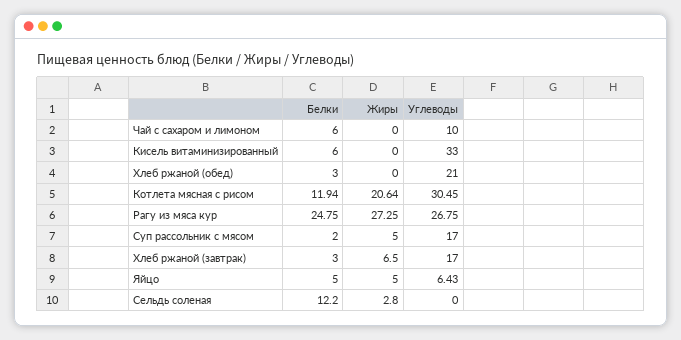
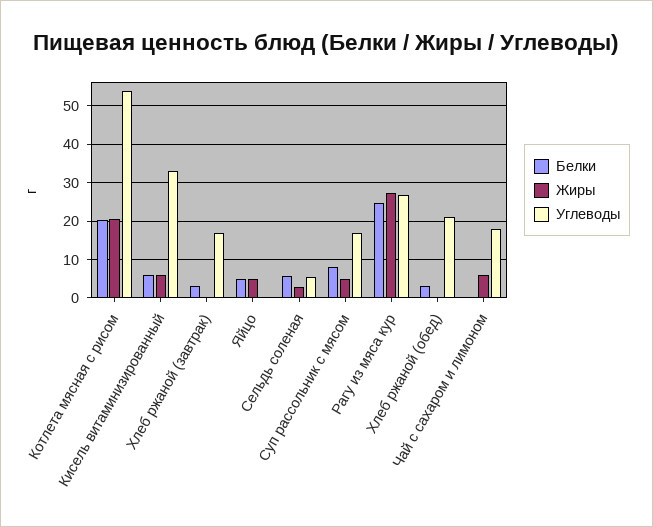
Белки, Чай с сахаром и лимоном: 6 -> 0
Жиры, Чай с сахаром и лимоном: 0 -> 6
Углеводы, Чай с сахаром и лимоном: 10 -> 18
Жиры, Кисель витаминизированный: 0 -> 6
Белки, Котлета мясная с рисом: 11.94 -> 20
Углеводы, Котлета мясная с рисом: 30.45 -> 54
Белки, Суп рассольник с мясом: 2 -> 8
Жиры, Хлеб ржаной (завтрак): 6.5 -> 0
Углеводы, Яйцо: 6.43 -> 0
Белки, Сельдь соленая: 12.2 -> 6
Углеводы, Сельдь соленая: 0 -> 6

